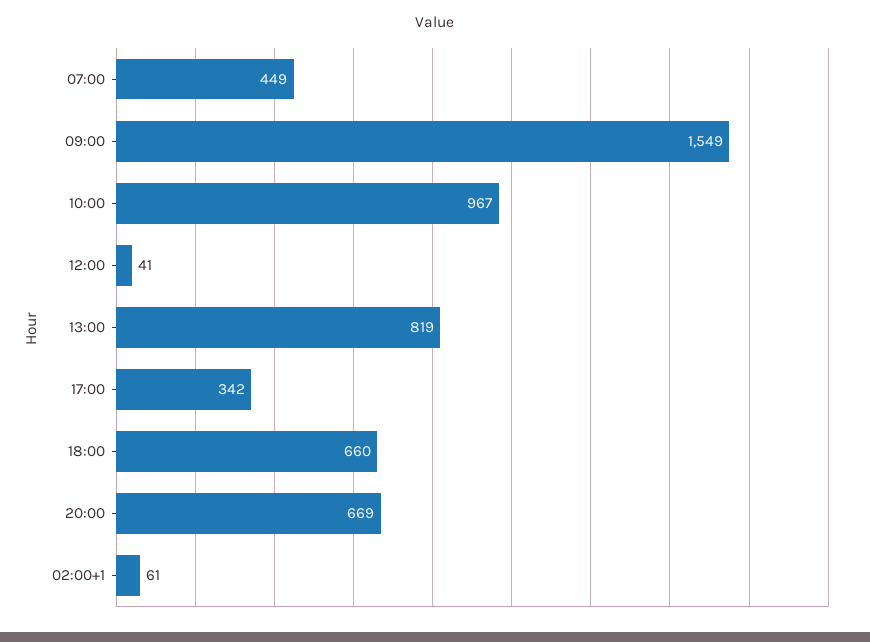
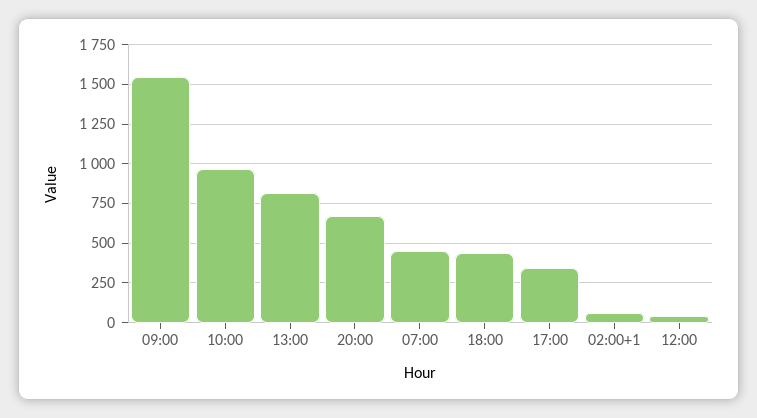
18:00: 660 -> 450

